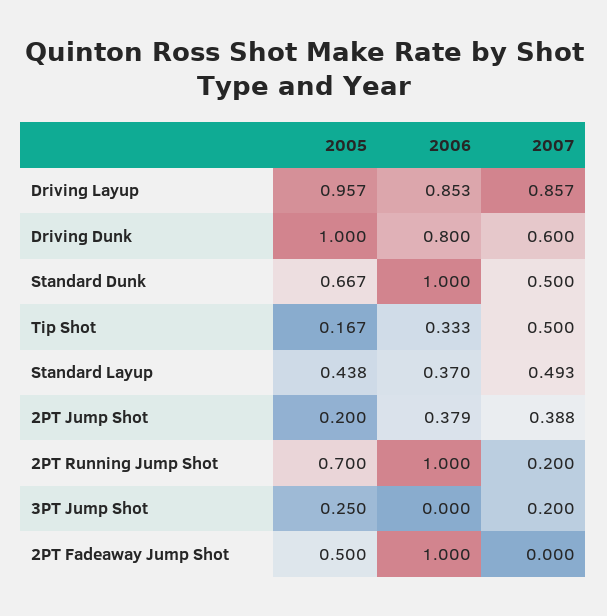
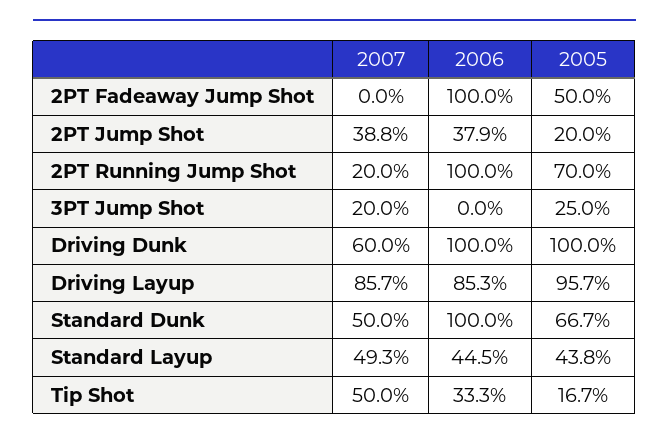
2006, Driving Dunk: 0.8 -> 1
2006, Standard Layup: 0.37 -> 0.445

